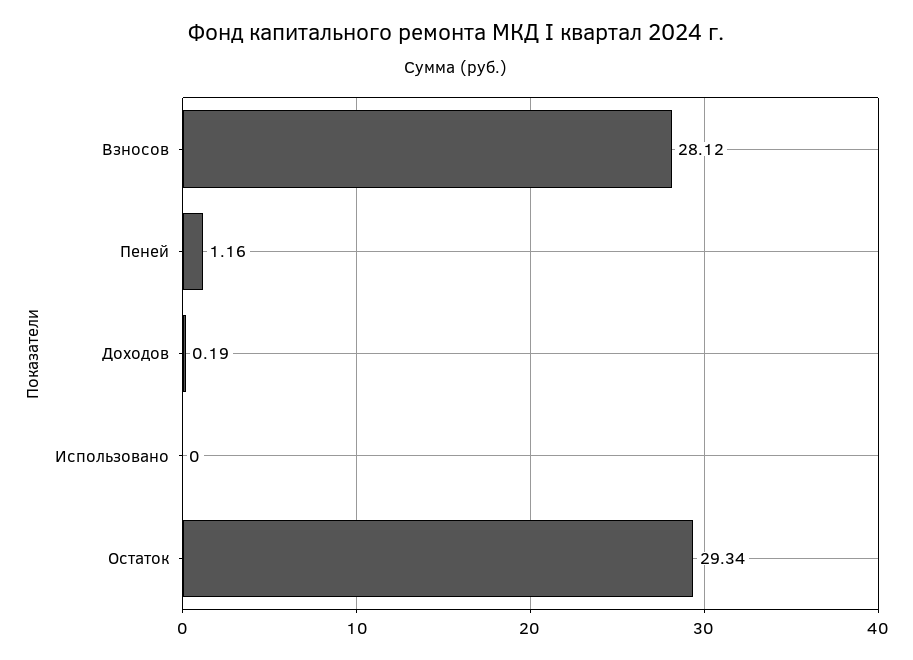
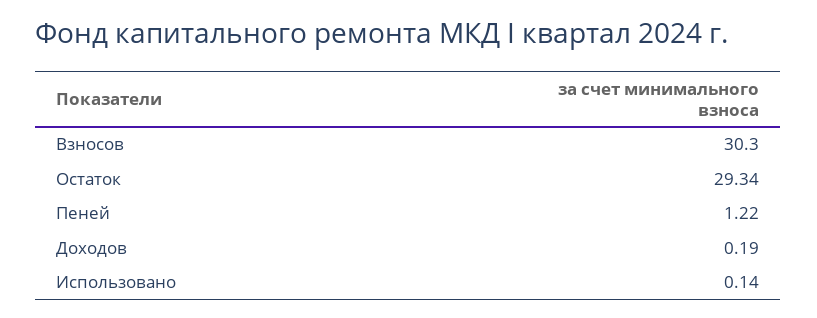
Взносов: 28.12 -> 30.3
Пеней: 1.16 -> 1.22
Использовано: 0 -> 0.14

